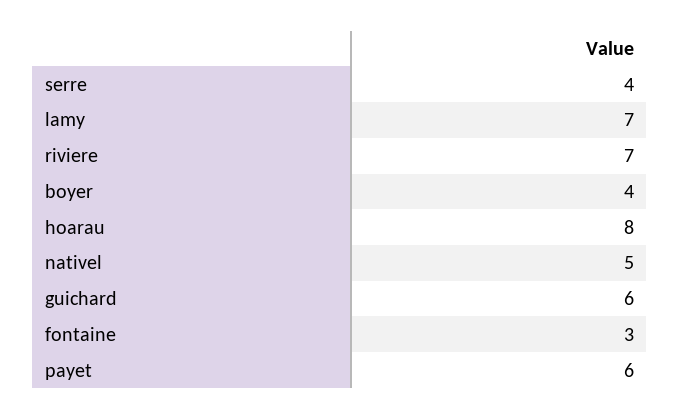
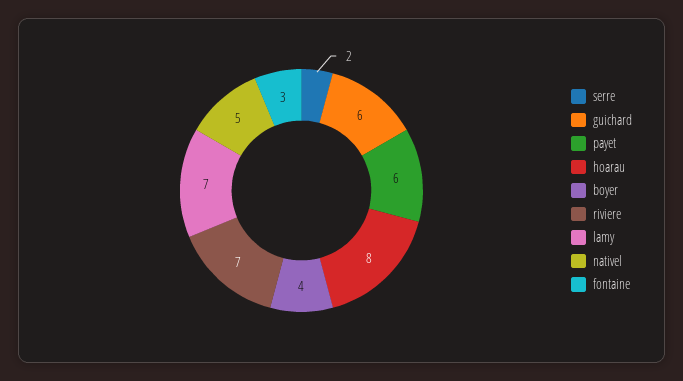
serre: 4 -> 2

